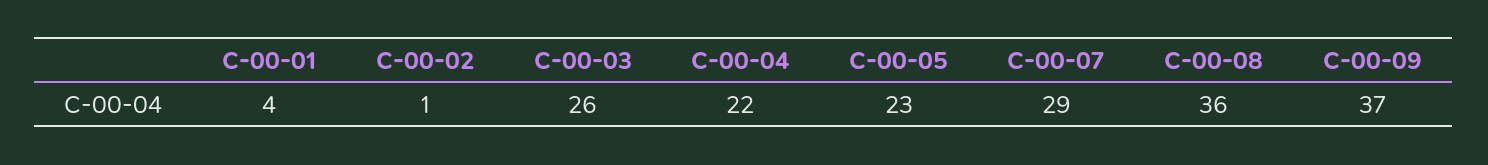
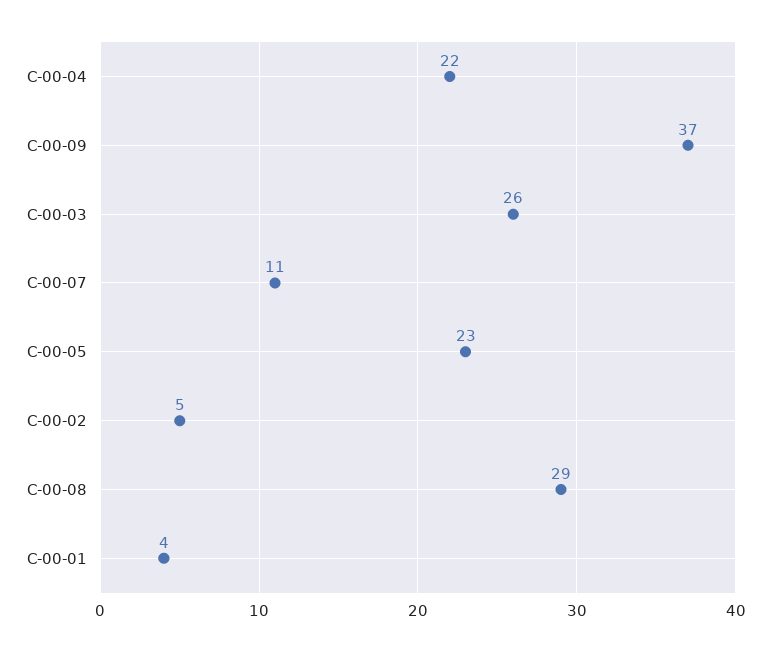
C-00-02: 1 -> 5
C-00-07: 29 -> 11
C-00-08: 36 -> 29

